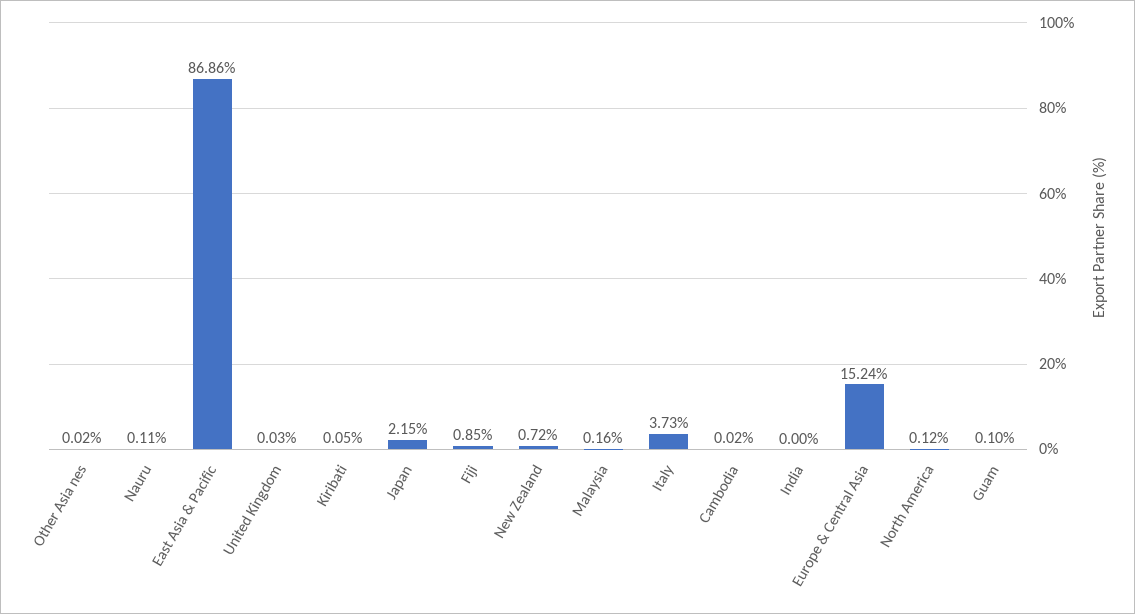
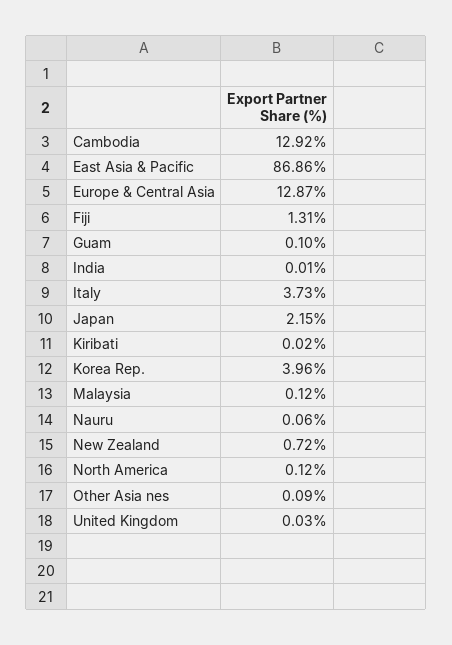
Other Asia nes: 0.02 -> 0.09
Nauru: 0.11 -> 0.06
Kiribati: 0.05 -> 0.02
Fiji: 0.85 -> 1.31
Malaysia: 0.16 -> 0.12
Cambodia: 0.02 -> 12.92
India: 0 -> 0.01
Europe & Central Asia: 15.24 -> 12.87
Korea Rep.: none -> 3.96

